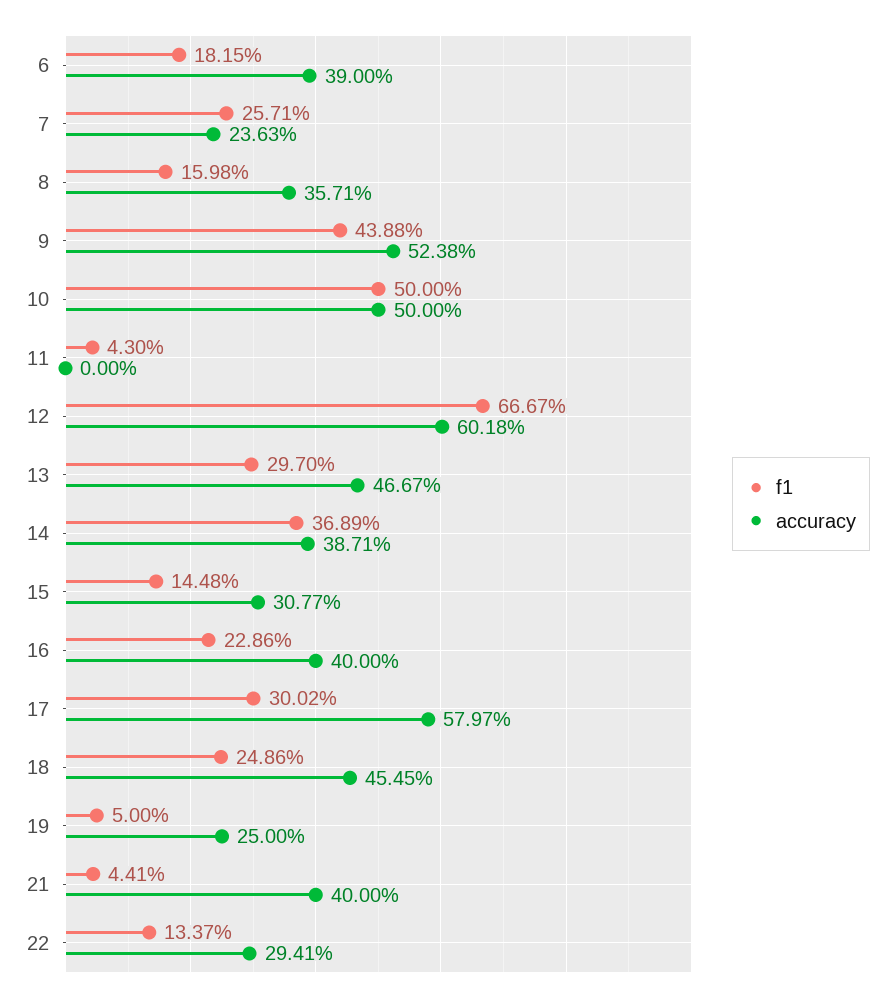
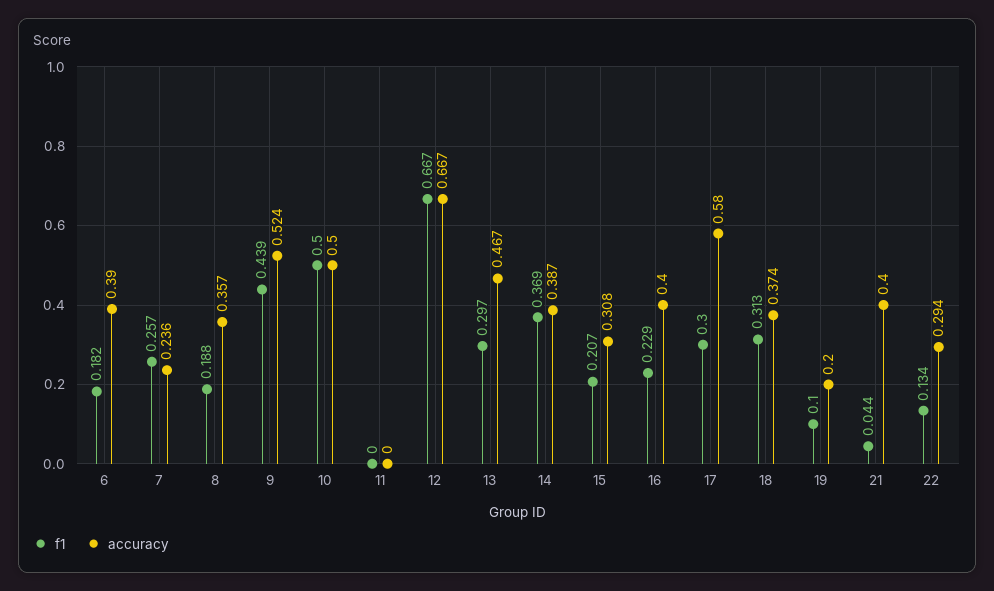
f1, 8: 0.1598 -> 0.188
f1, 11: 0.043 -> 0
accuracy, 12: 0.6018 -> 0.667
f1, 15: 0.1448 -> 0.207
f1, 18: 0.2486 -> 0.313
accuracy, 18: 0.4545 -> 0.374
f1, 19: 0.05 -> 0.1
accuracy, 19: 0.25 -> 0.2

